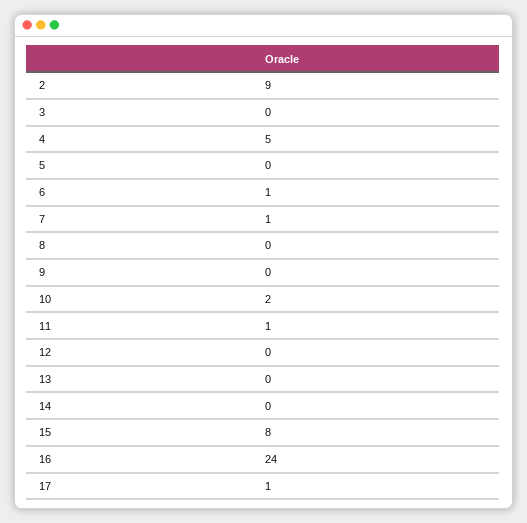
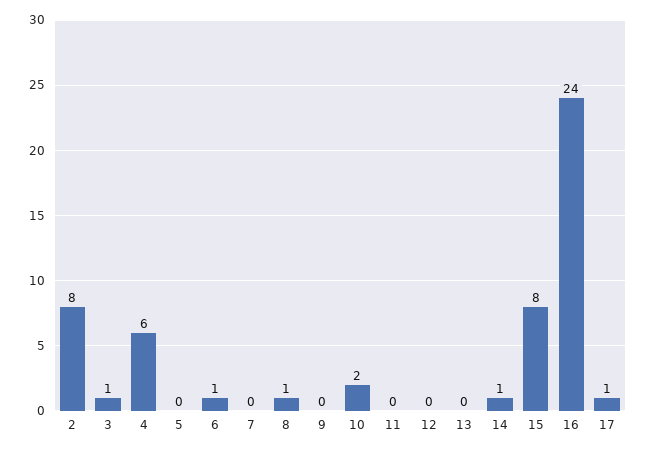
2: 9 -> 8
3: 0 -> 1
4: 5 -> 6
7: 1 -> 0
8: 0 -> 1
11: 1 -> 0
14: 0 -> 1

